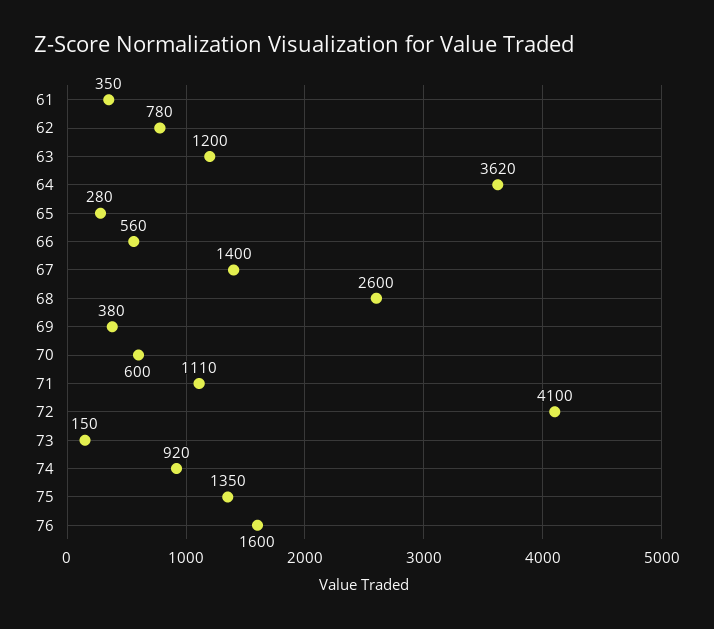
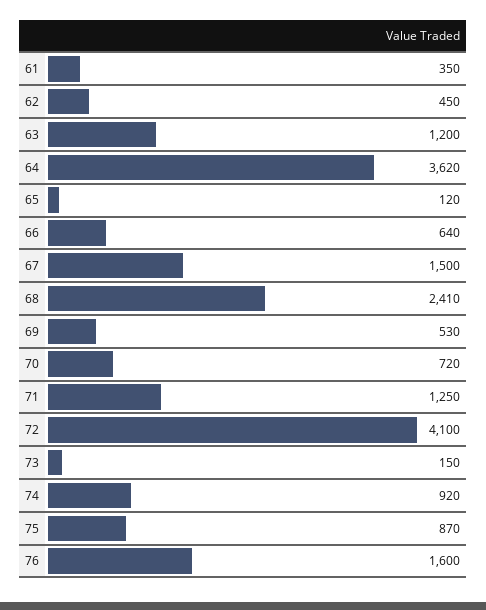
62: 780 -> 450
65: 280 -> 120
66: 560 -> 640
67: 1400 -> 1500
68: 2600 -> 2410
69: 380 -> 530
70: 600 -> 720
71: 1110 -> 1250
75: 1350 -> 870

